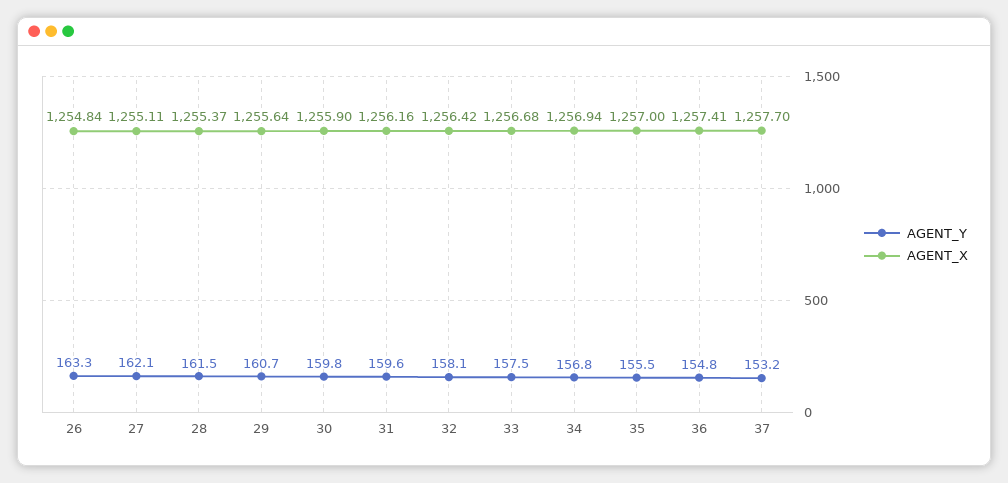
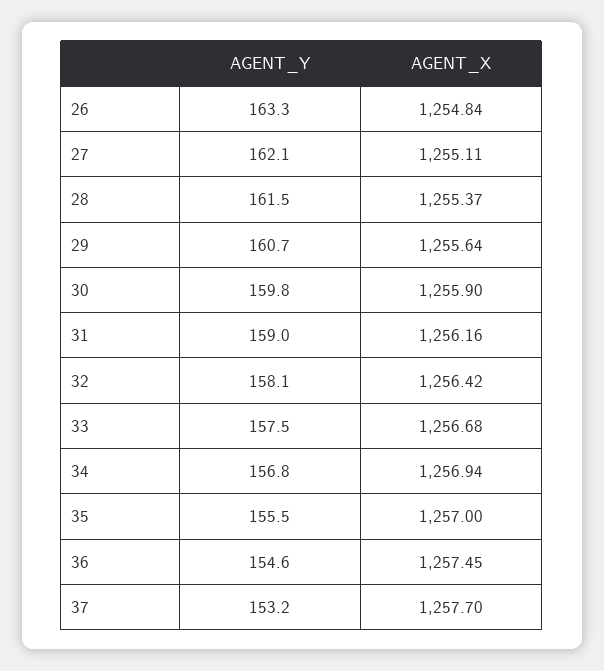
AGENT_Y, 31: 159.6 -> 159
AGENT_Y, 36: 154.8 -> 154.6
AGENT_X, 36: 1257.41 -> 1257.45

